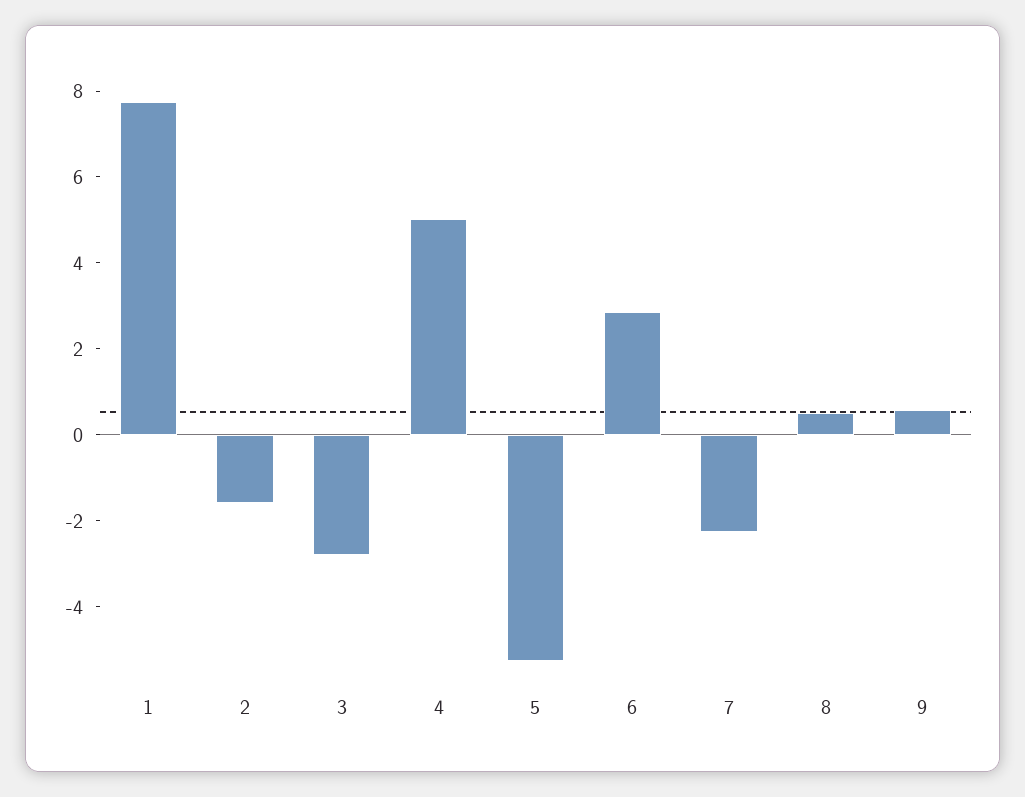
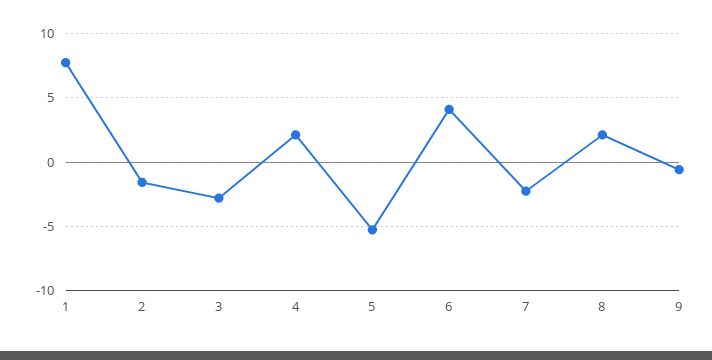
4: 5 -> 2
6: 3 -> 4
8: 0.5 -> 2
9: 0.5 -> -0.5

